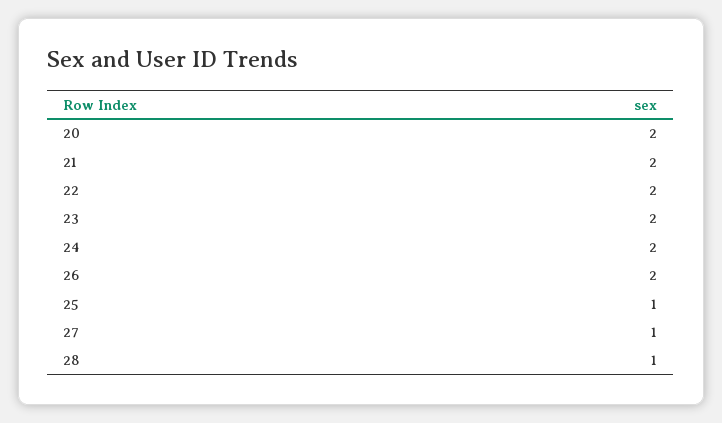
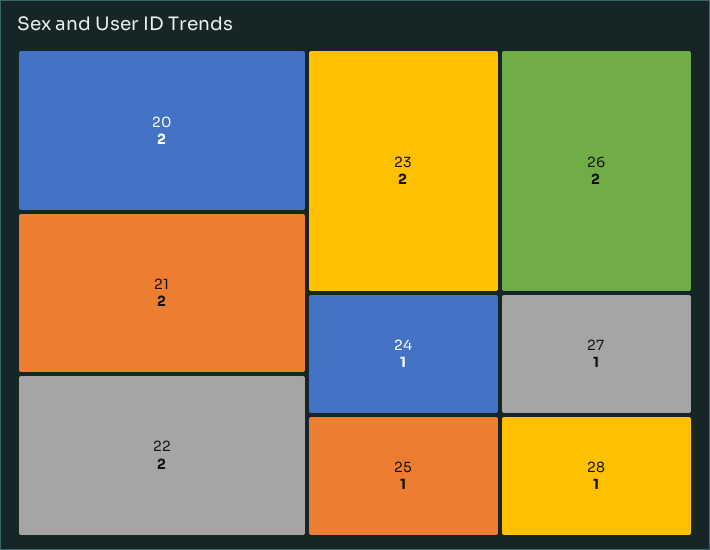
24: 2 -> 1

